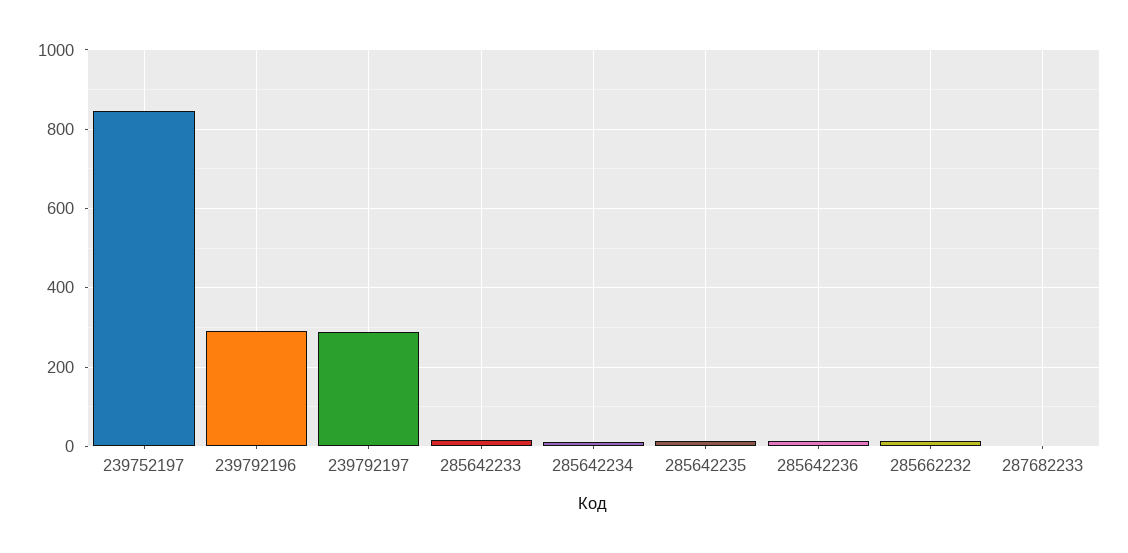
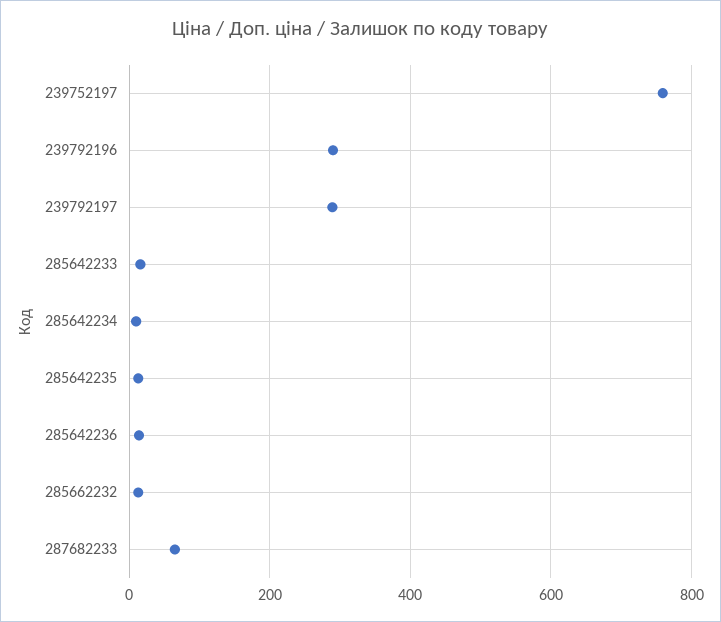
239752197: 840 -> 760
287682233: 0 -> 60

